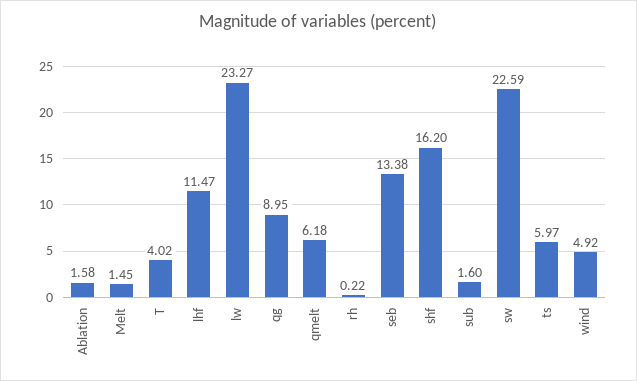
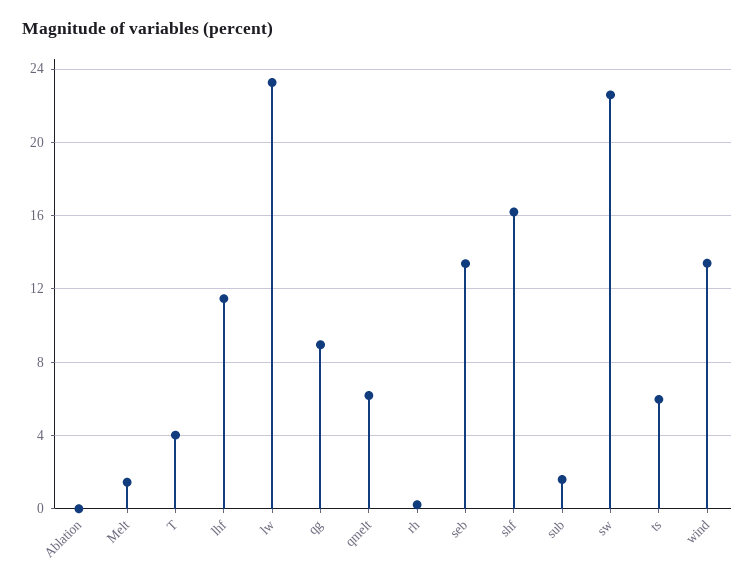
Ablation: 1.58 -> 0
wind: 4.92 -> 13.5

